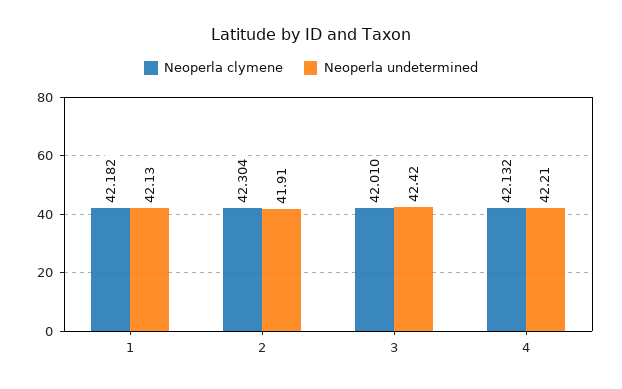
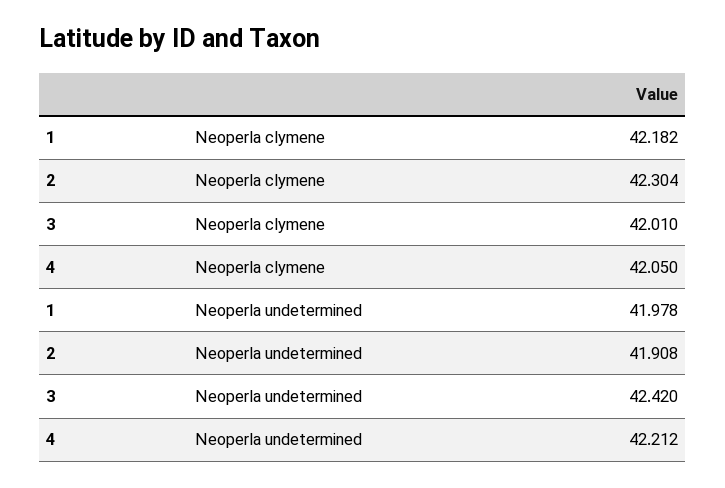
Neoperla undetermined, 1: 42.13 -> 41.978
Neoperla clymene, 4: 42.132 -> 42.05

